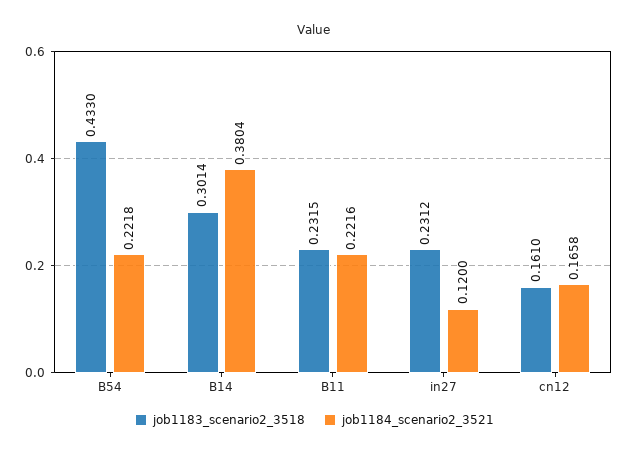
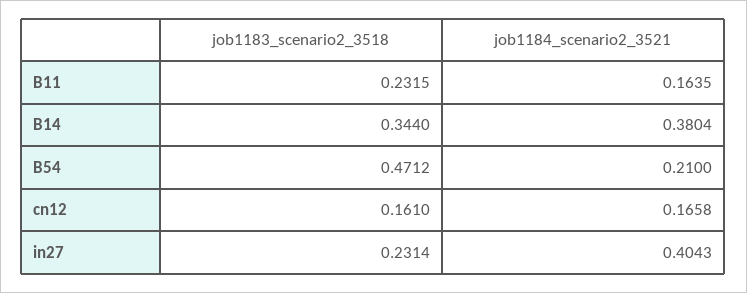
job1183_scenario2_3518, B54: 0.433 -> 0.4712
job1184_scenario2_3521, B54: 0.2218 -> 0.21
job1183_scenario2_3518, B14: 0.3014 -> 0.344
job1184_scenario2_3521, B11: 0.2216 -> 0.1635
job1183_scenario2_3518, in27: 0.2312 -> 0.2314
job1184_scenario2_3521, in27: 0.12 -> 0.4043

